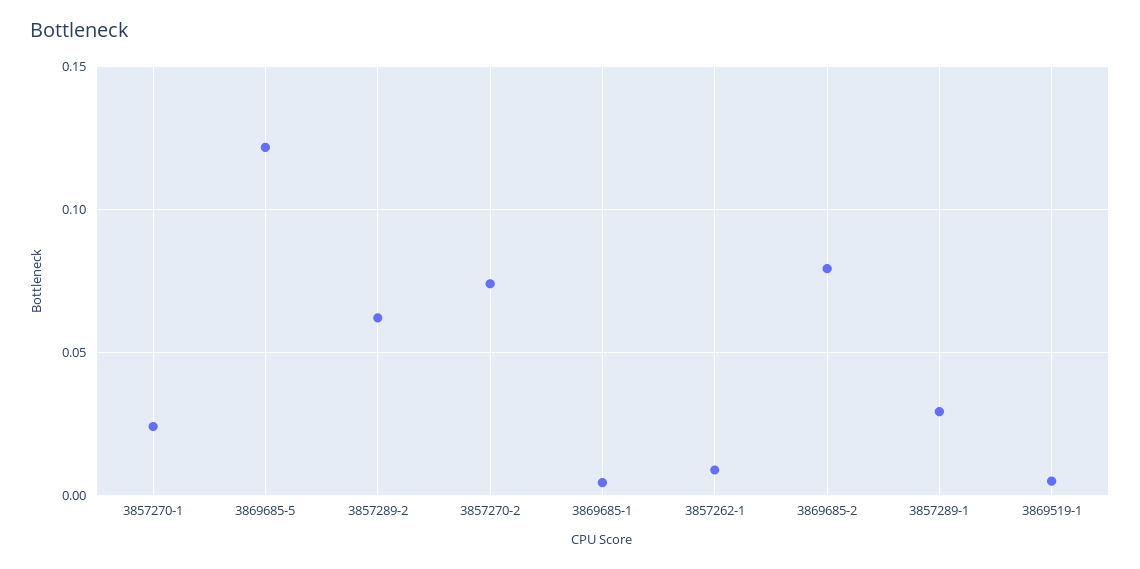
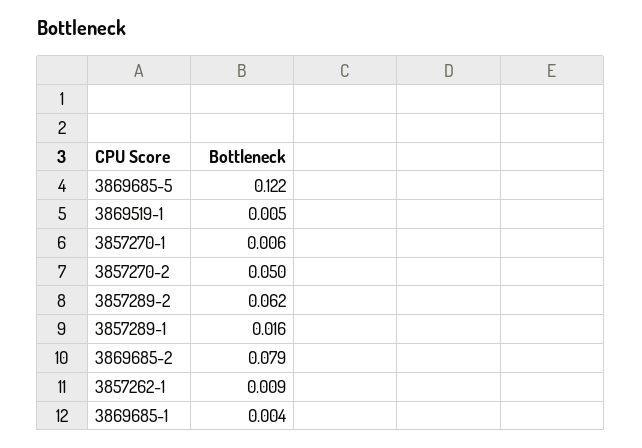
3857270-1: 0.025 -> 0.006
3857270-2: 0.075 -> 0.05
3857289-1: 0.03 -> 0.016

